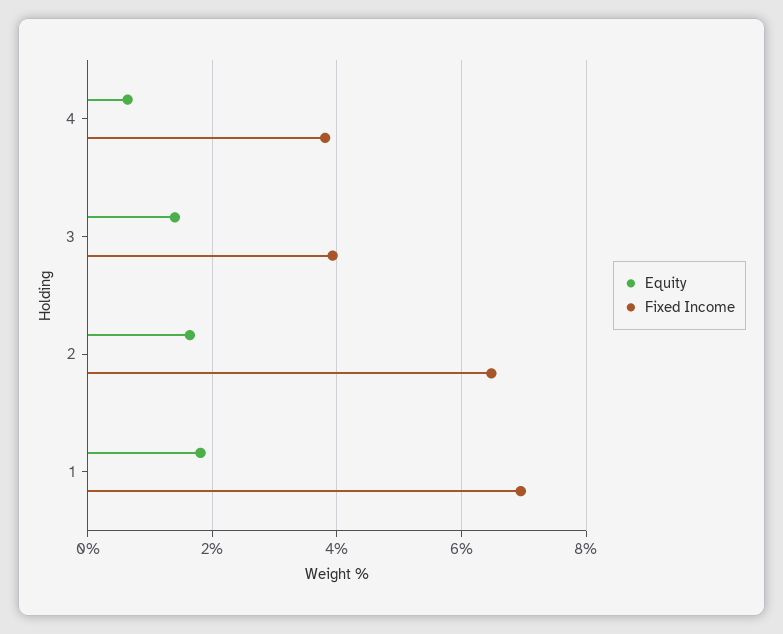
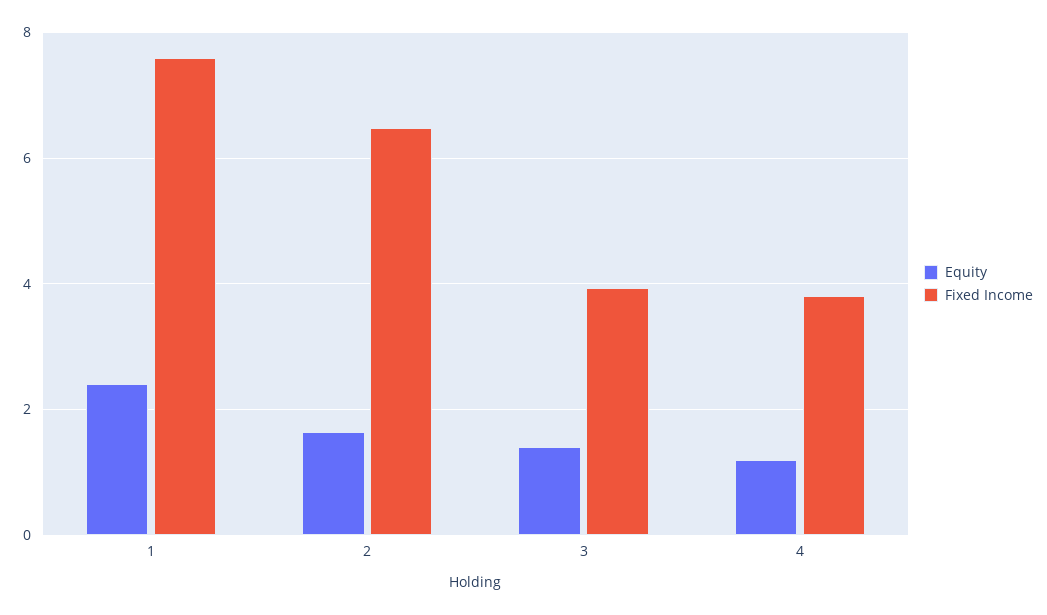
Equity, 4: 0.6 -> 1.2
Equity, 1: 1.8 -> 2.4
Fixed Income, 1: 7 -> 7.6

